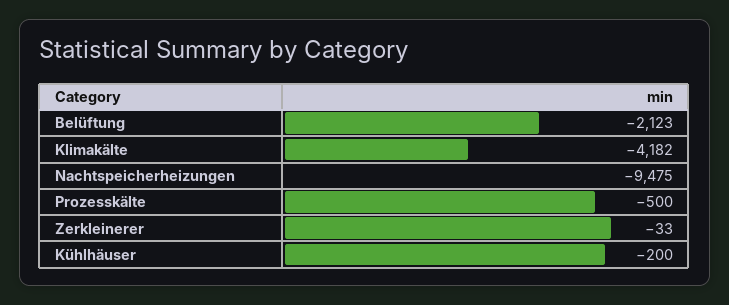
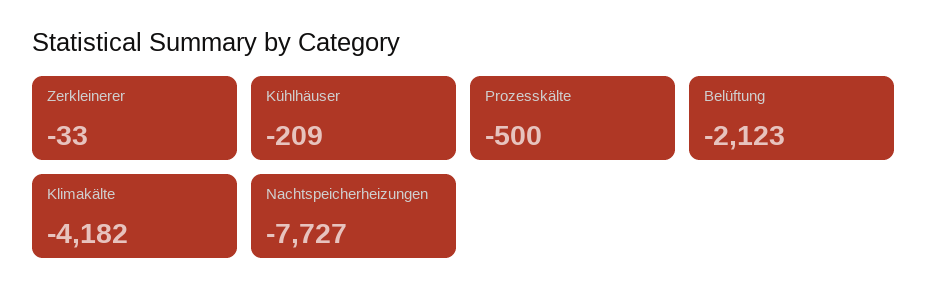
Nachtspeicherheizungen: -9475 -> -7727
Kühlhäuser: -200 -> -209

